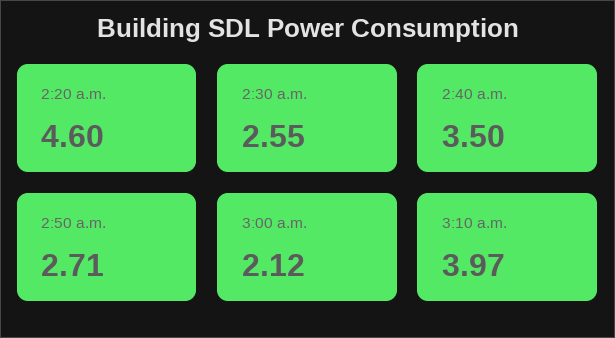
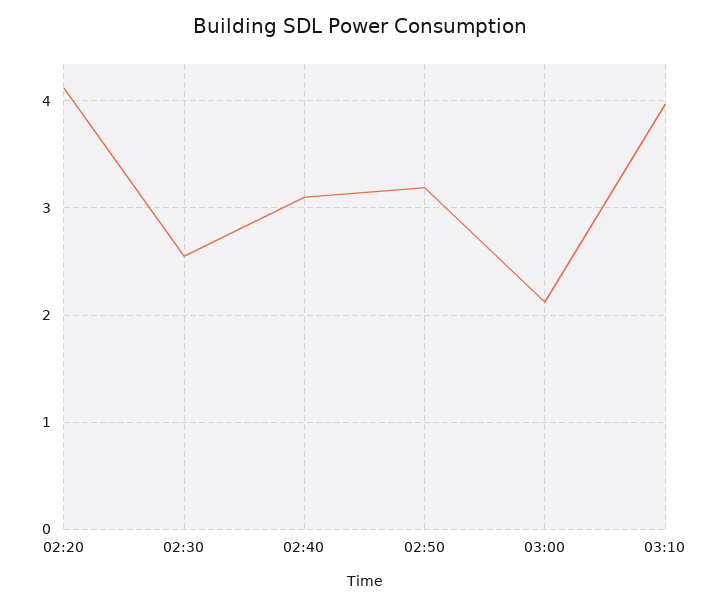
2:20 a.m.: 4.6 -> 4.1
2:40 a.m.: 3.5 -> 3.1
2:50 a.m.: 2.71 -> 3.2

